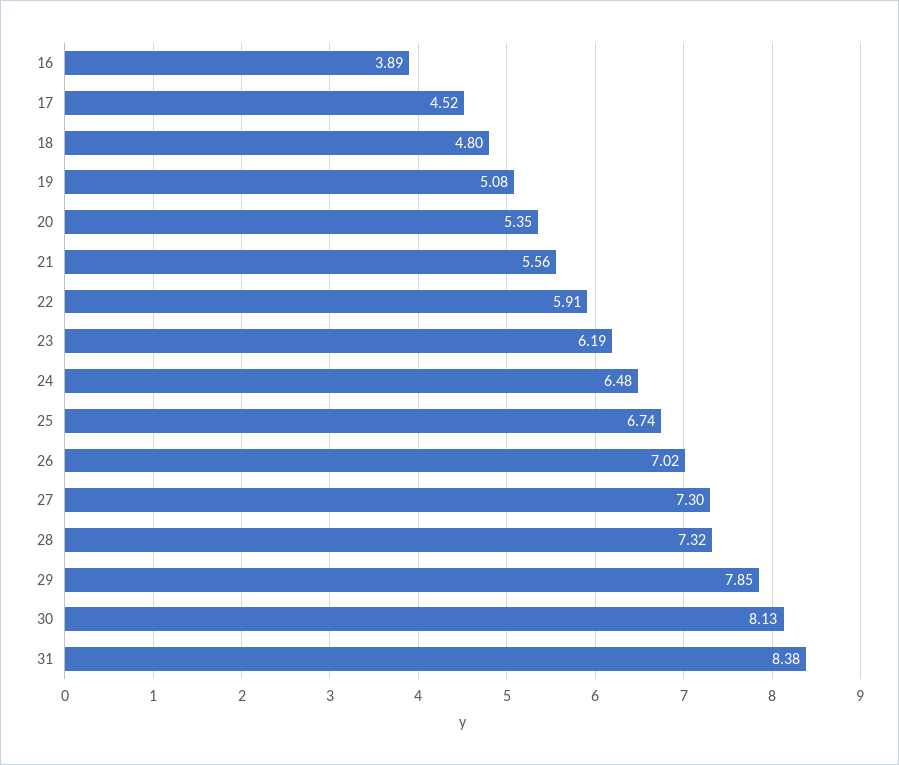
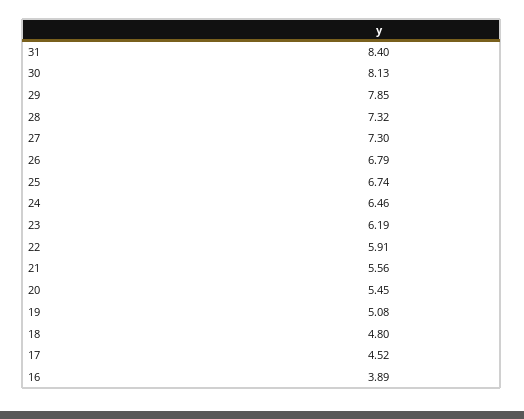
20: 5.35 -> 5.45
24: 6.48 -> 6.46
26: 7.02 -> 6.79
31: 8.38 -> 8.4

